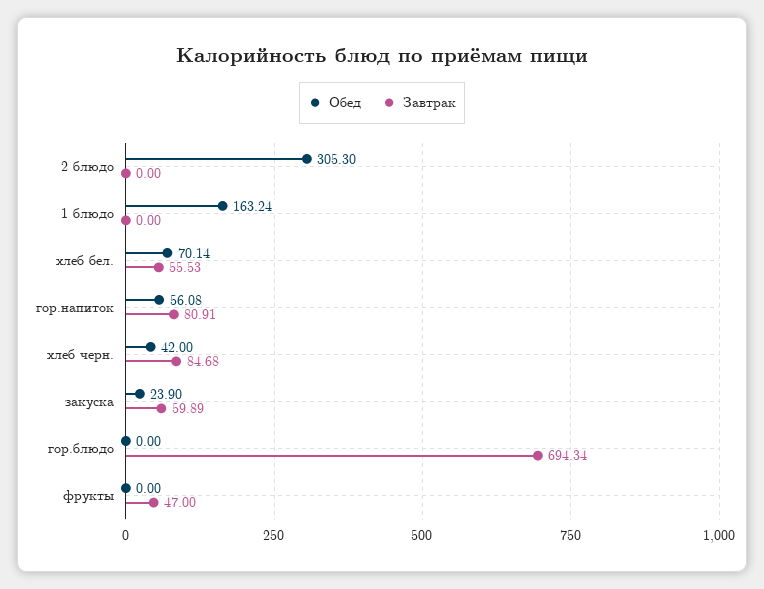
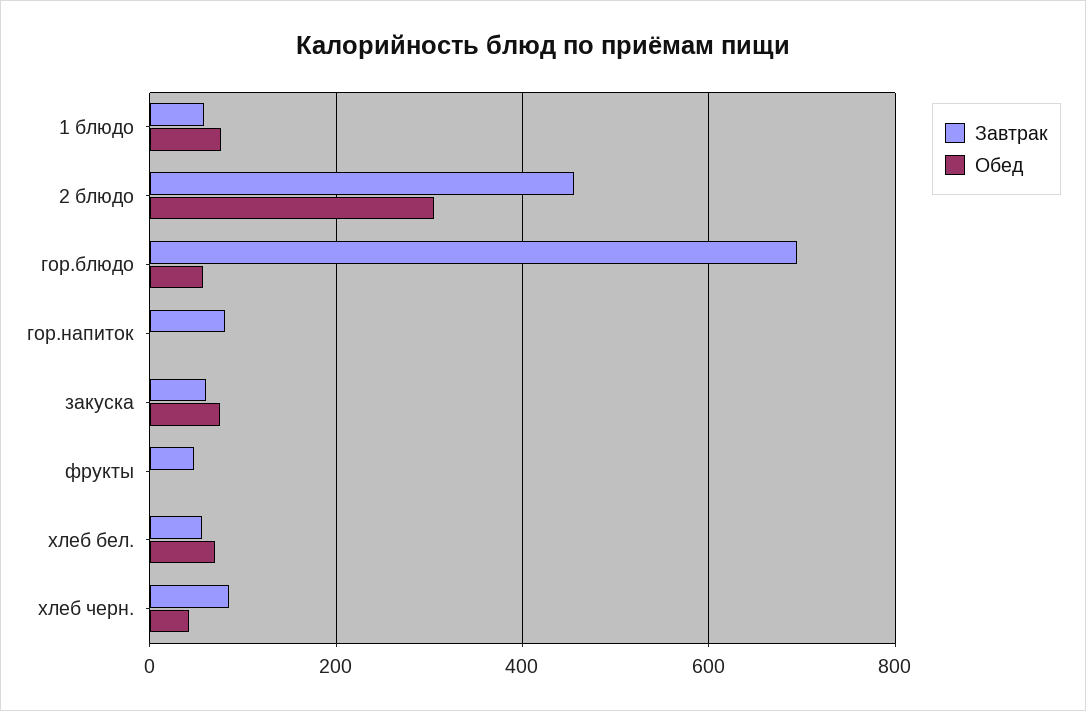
Завтрак, 2 блюдо: 0 -> 460
Обед, 1 блюдо: 163.24 -> 80
Завтрак, 1 блюдо: 0 -> 60
Обед, гор.напиток: 56.08 -> 0
Обед, закуска: 23.9 -> 80
Обед, гор.блюдо: 0 -> 60

